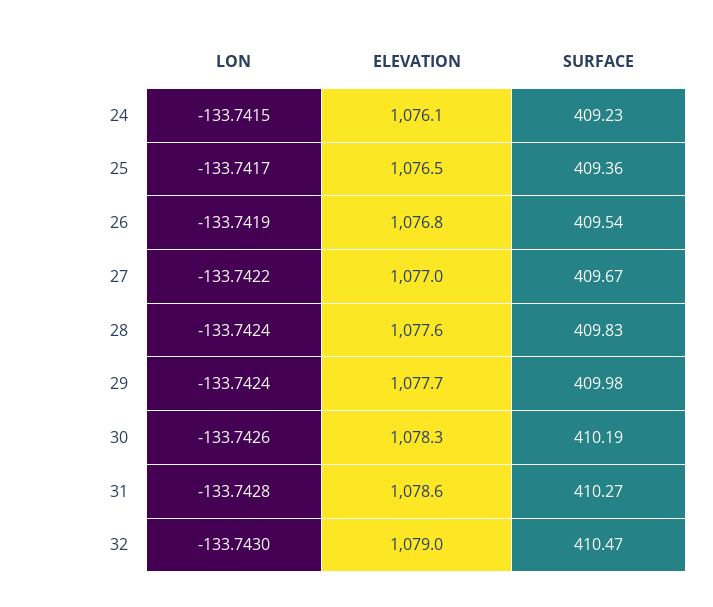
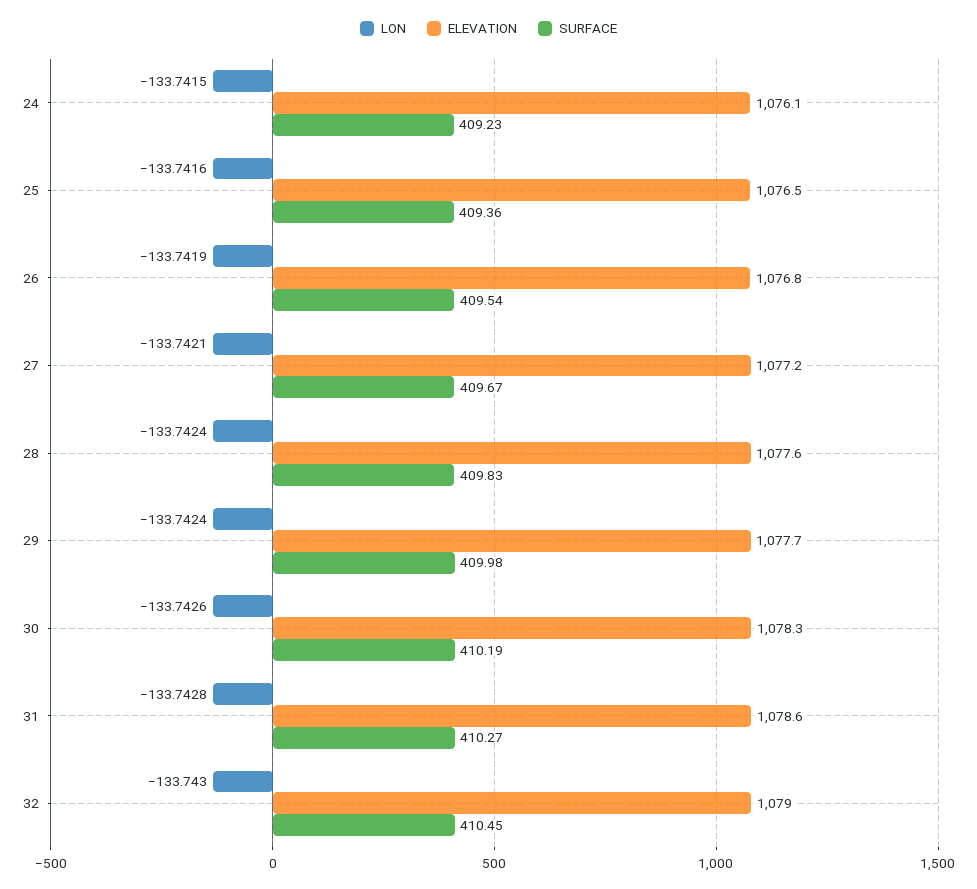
LON, 25: -133.7417 -> -133.7416
LON, 27: -133.7422 -> -133.7421
ELEVATION, 27: 1077 -> 1077.2
SURFACE, 32: 410.47 -> 410.45

